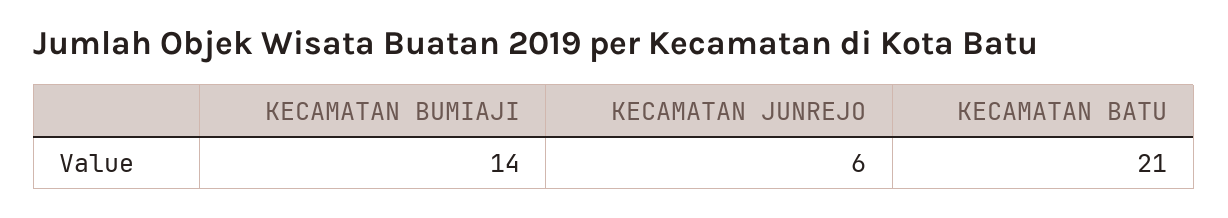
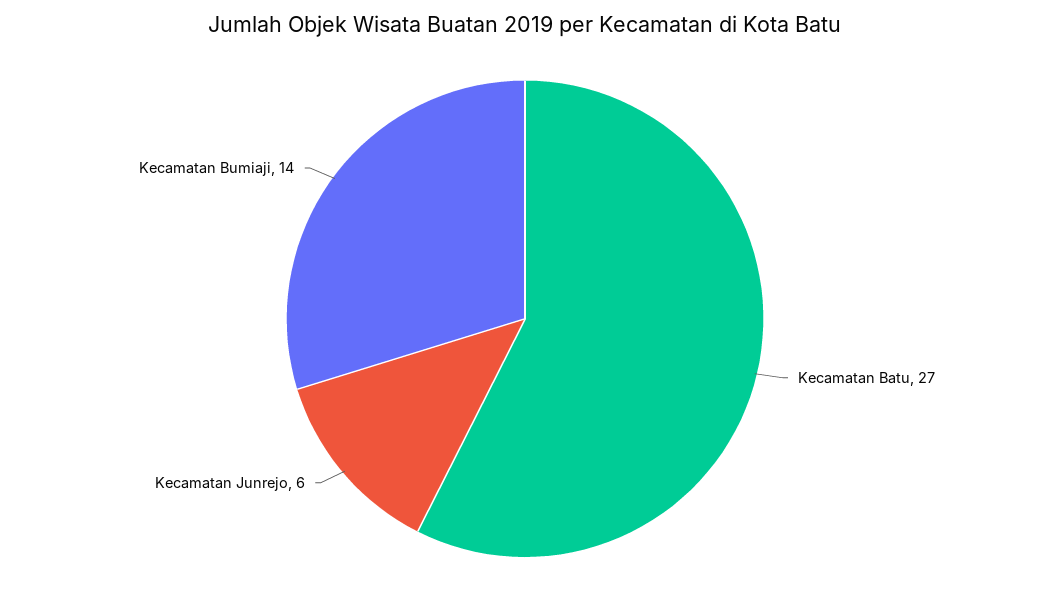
KECAMATAN BATU: 21 -> 27

